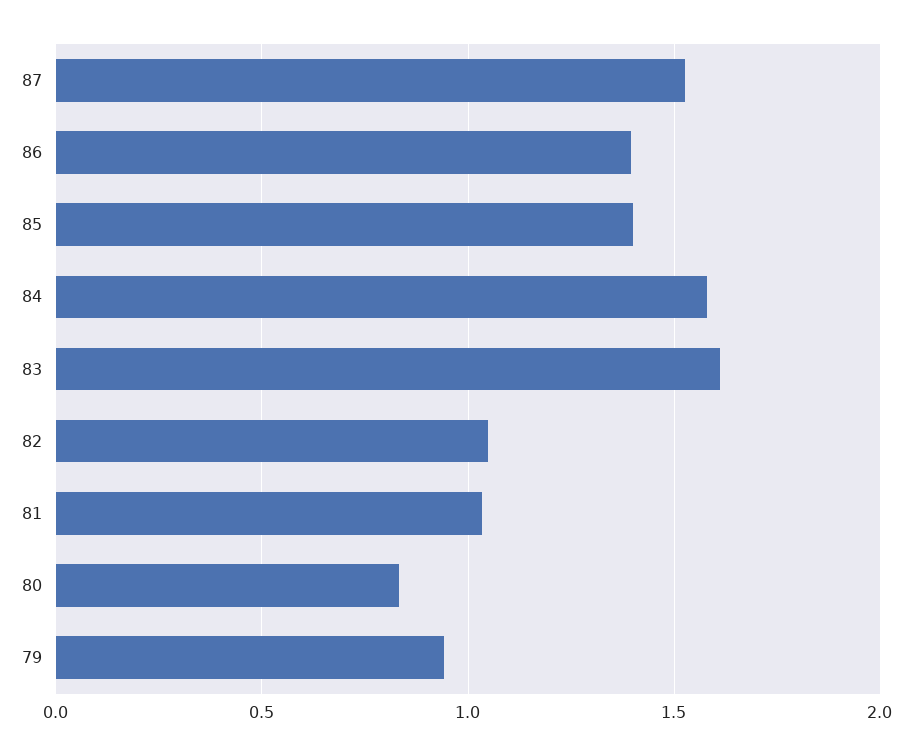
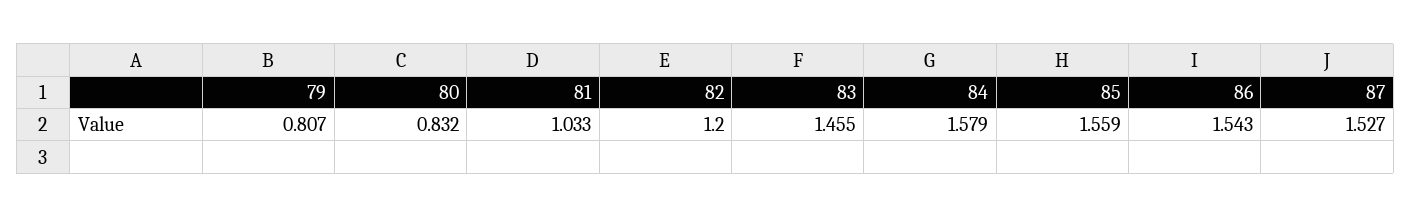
86: 1.4 -> 1.543
85: 1.4 -> 1.559
83: 1.6 -> 1.455
82: 1.05 -> 1.2
79: 0.95 -> 0.807

